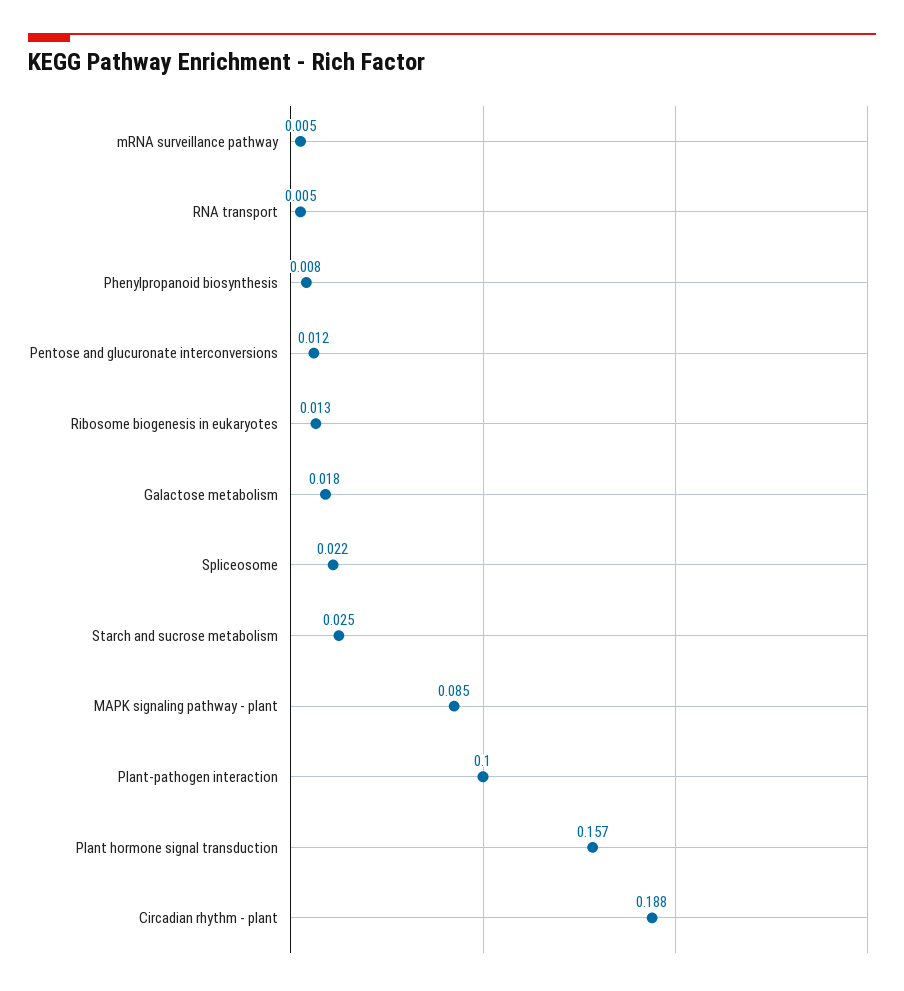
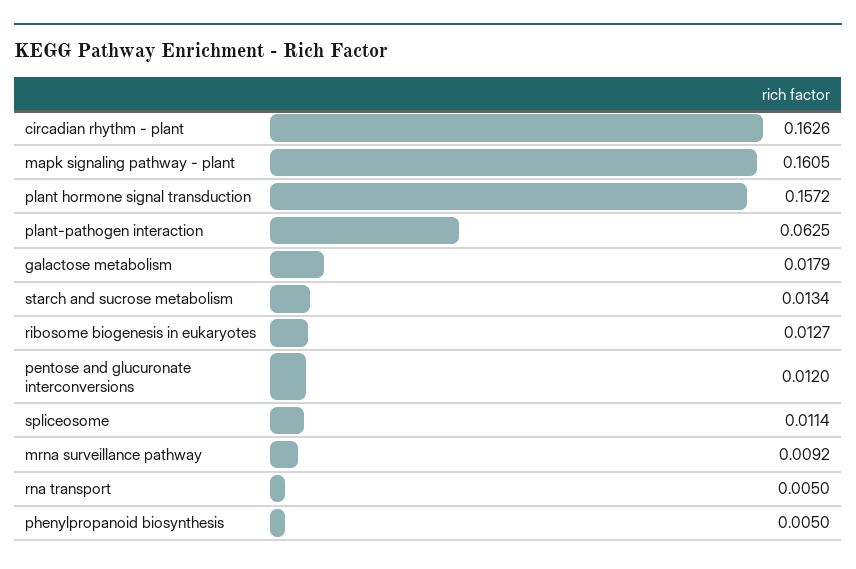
mRNA surveillance pathway: 0.005 -> 0.0092
Phenylpropanoid biosynthesis: 0.008 -> 0.005
Spliceosome: 0.022 -> 0.0114
Starch and sucrose metabolism: 0.025 -> 0.0134
MAPK signaling pathway - plant: 0.085 -> 0.1605
Plant-pathogen interaction: 0.1 -> 0.0625
Circadian rhythm - plant: 0.188 -> 0.1626

